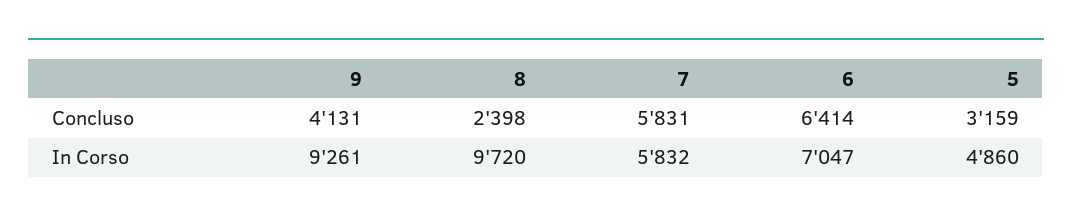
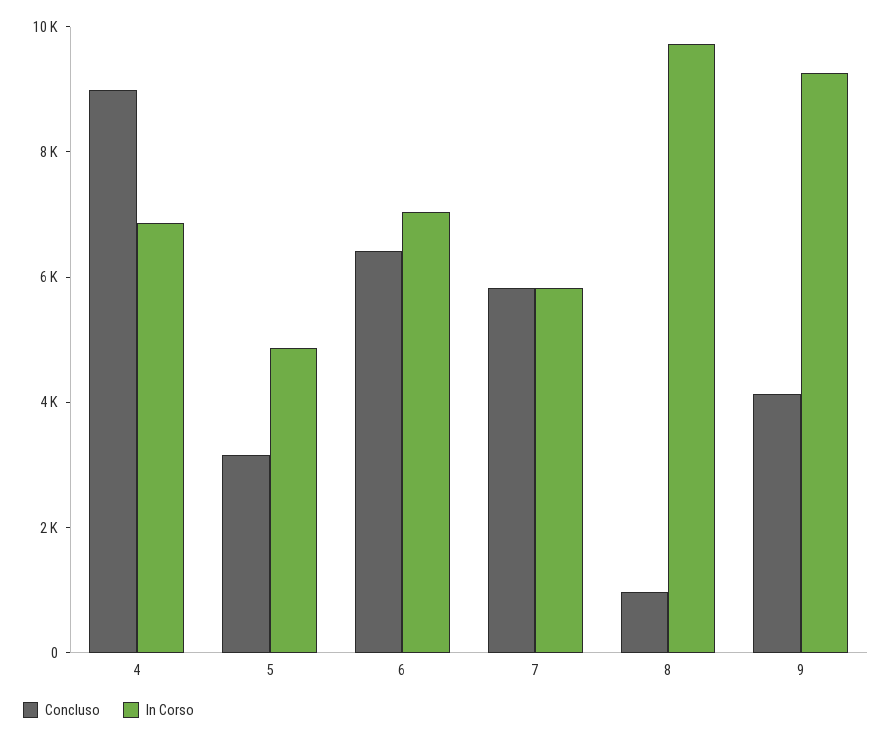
Concluso, 8: 2398 -> 1000
Concluso, 4: none -> 9000
In Corso, 4: none -> 7000

